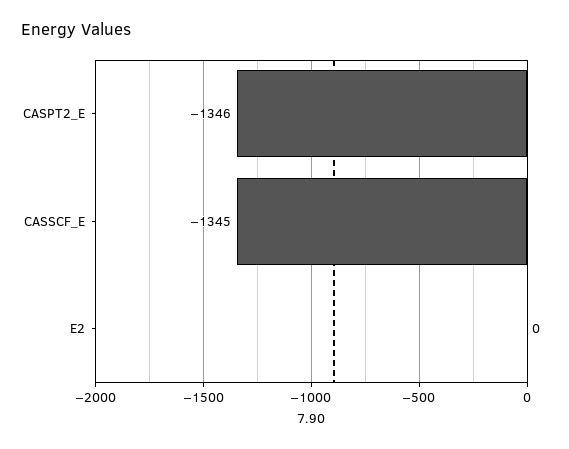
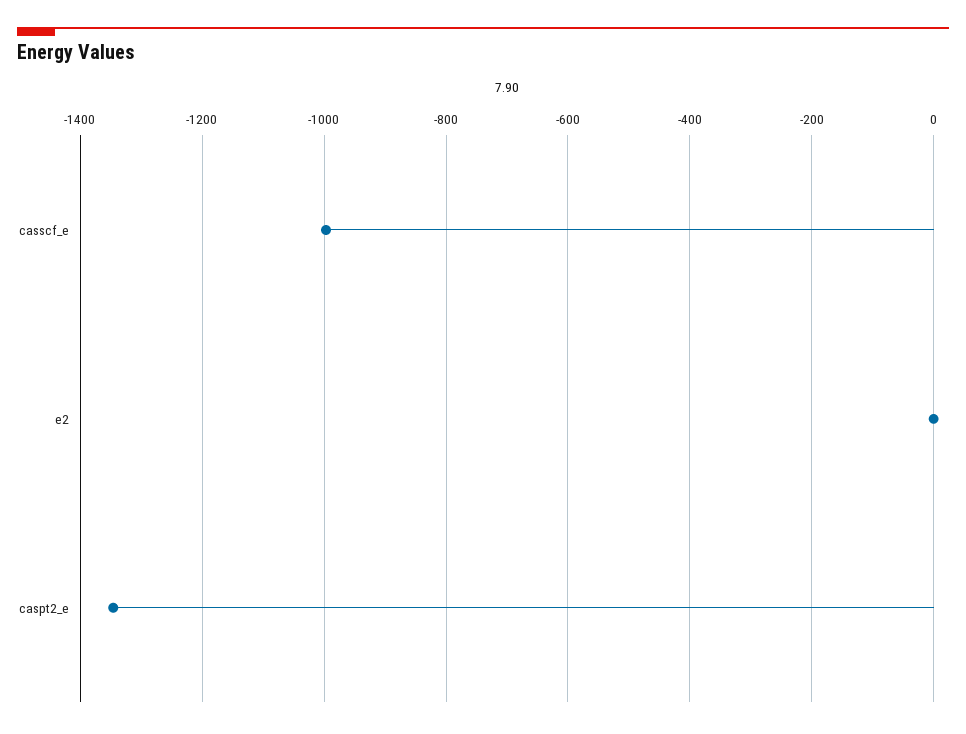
CASSCF_E: -1345 -> -1000

